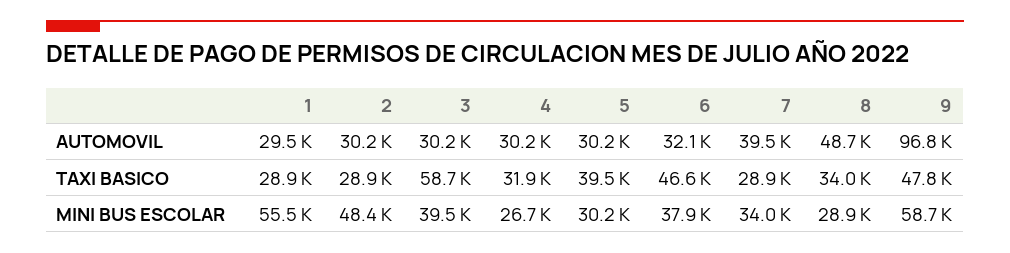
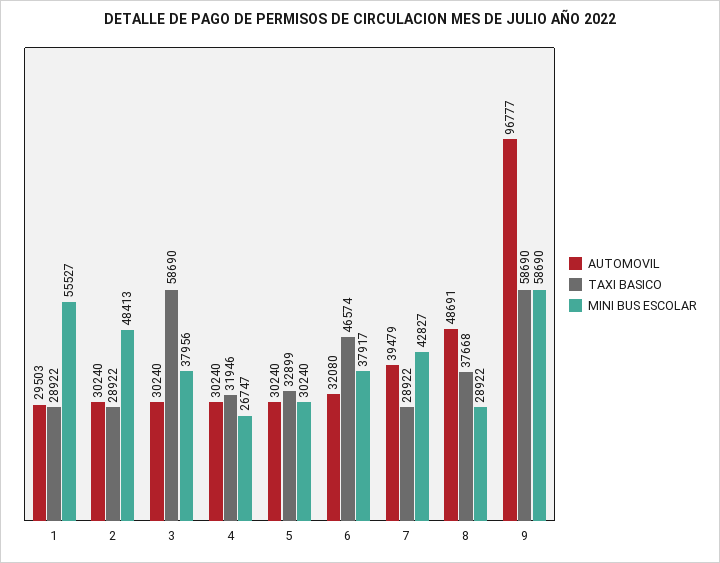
TAXI BASICO, 5: 39500 -> 32899
TAXI BASICO, 8: 34000 -> 37668
TAXI BASICO, 9: 47800 -> 58690
MINI BUS ESCOLAR, 3: 39500 -> 37956
MINI BUS ESCOLAR, 7: 34000 -> 42827

